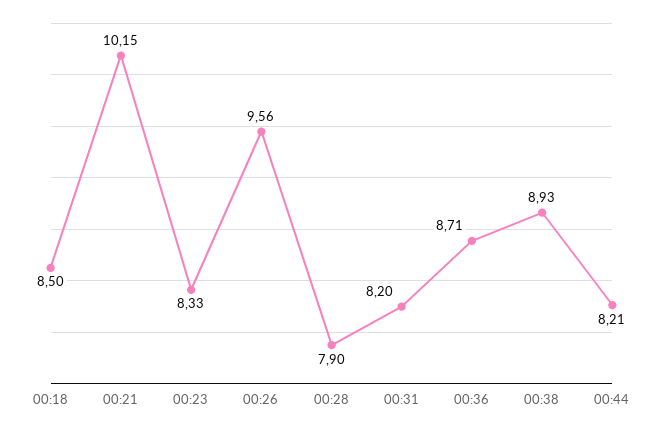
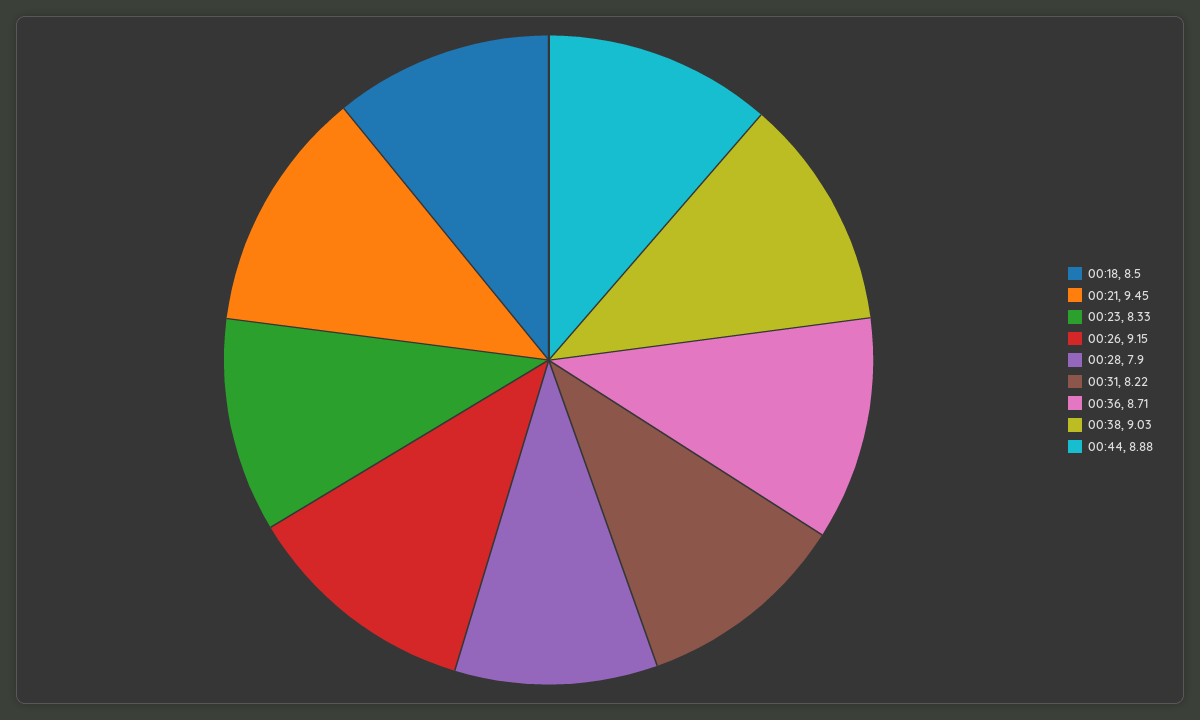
00:21: 10.15 -> 9.45
00:26: 9.56 -> 9.15
00:31: 8.2 -> 8.22
00:38: 8.93 -> 9.03
00:44: 8.21 -> 8.88

